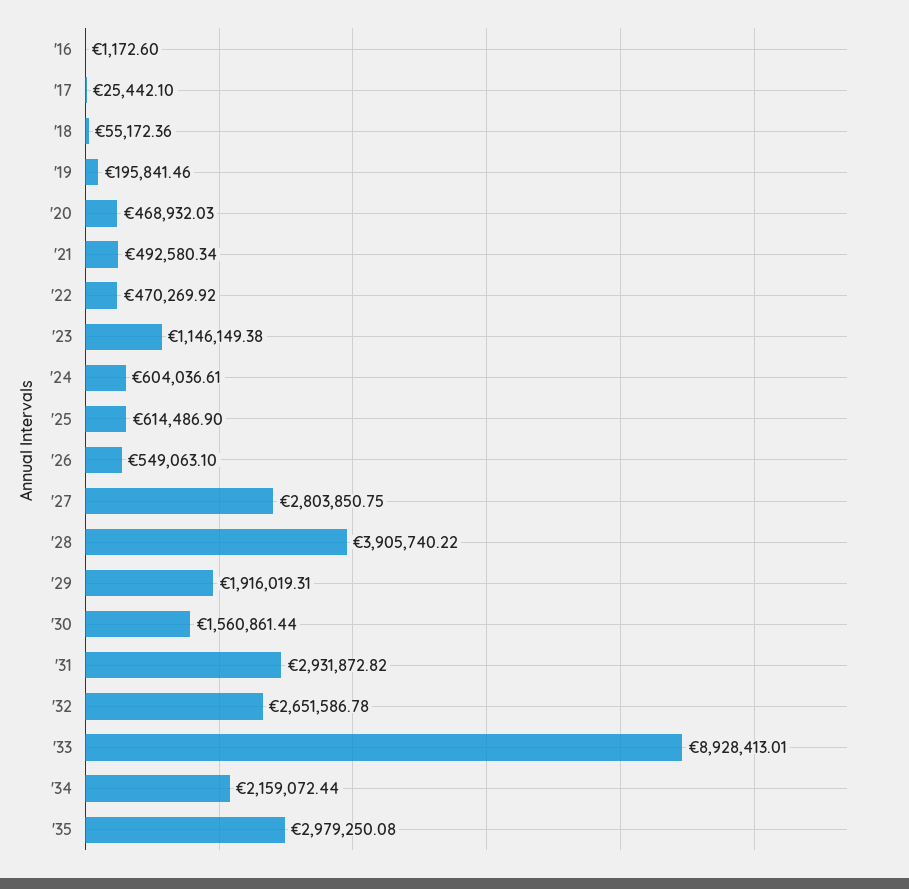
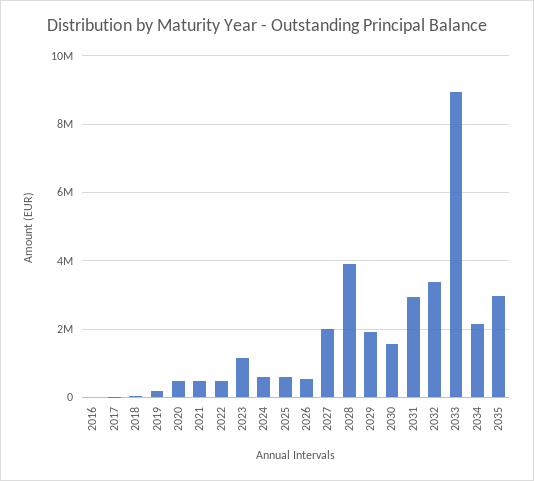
'27: 2803850.75 -> 2000000
'32: 2651586.78 -> 3400000

